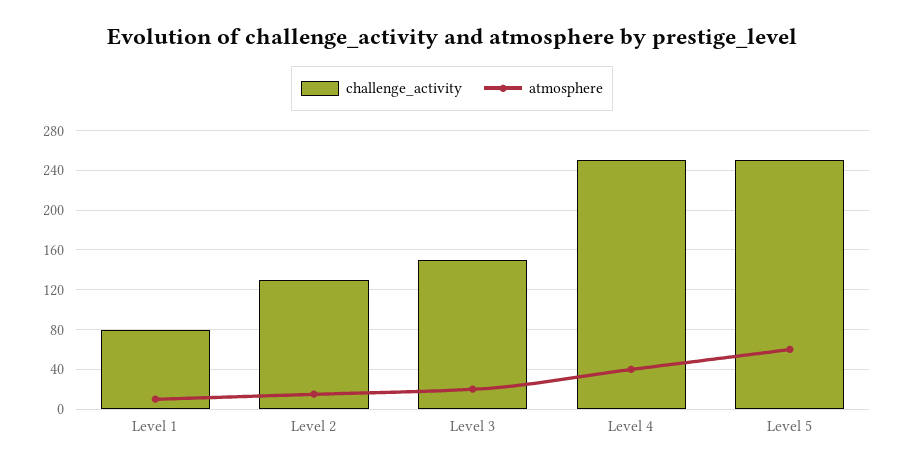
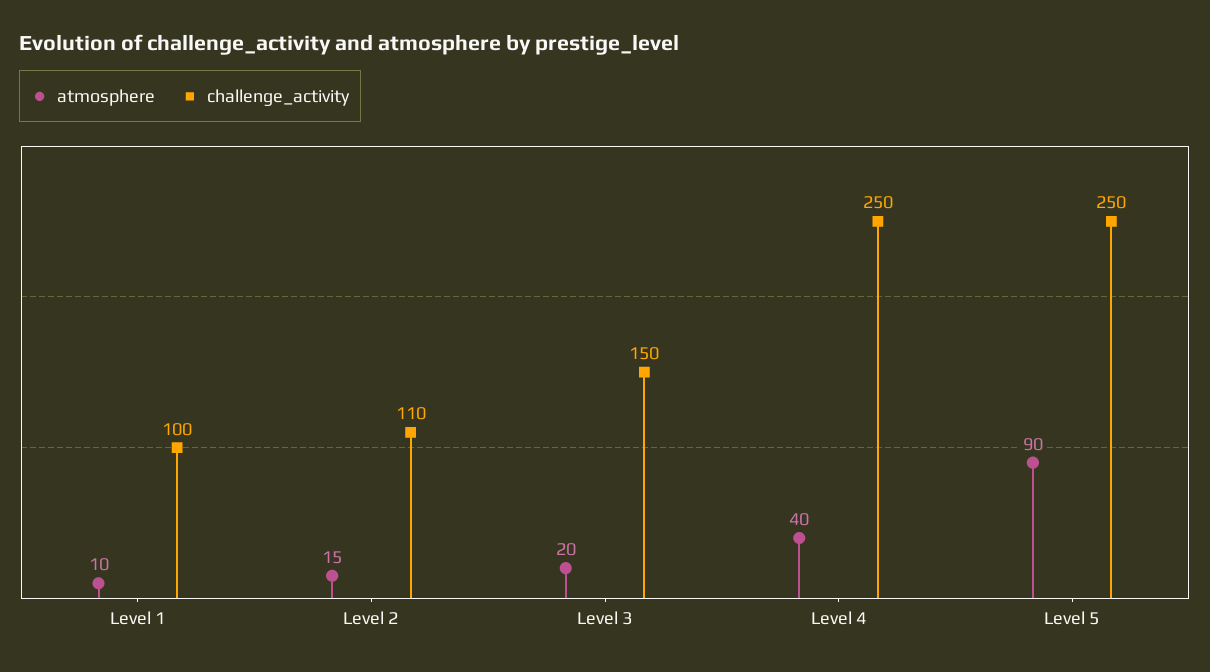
challenge_activity, Level 1: 80 -> 100
challenge_activity, Level 2: 130 -> 110
atmosphere, Level 5: 60 -> 90

